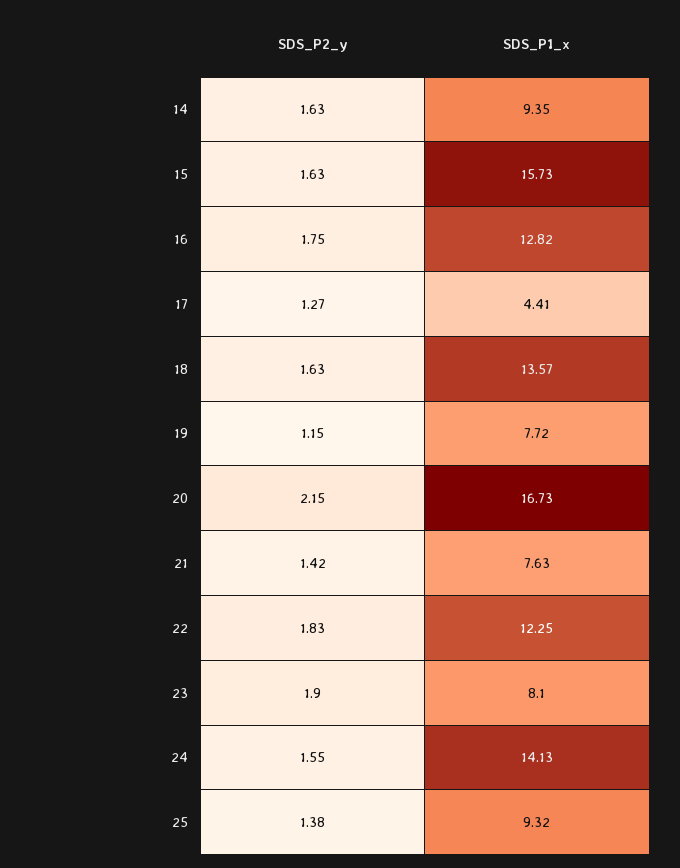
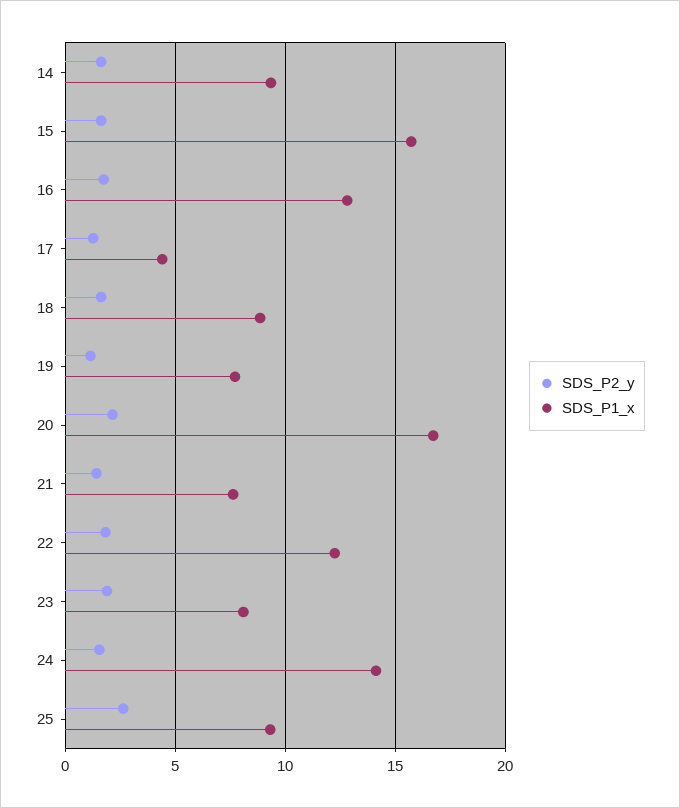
SDS_P1_x, 18: 13.57 -> 9
SDS_P2_y, 25: 1.38 -> 2.5

